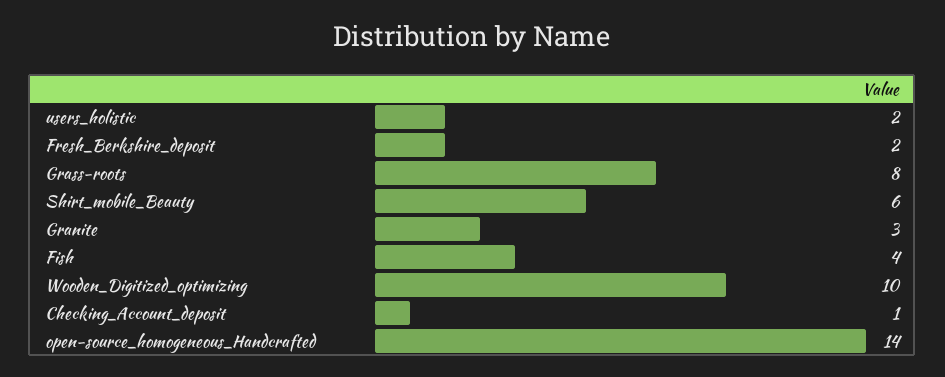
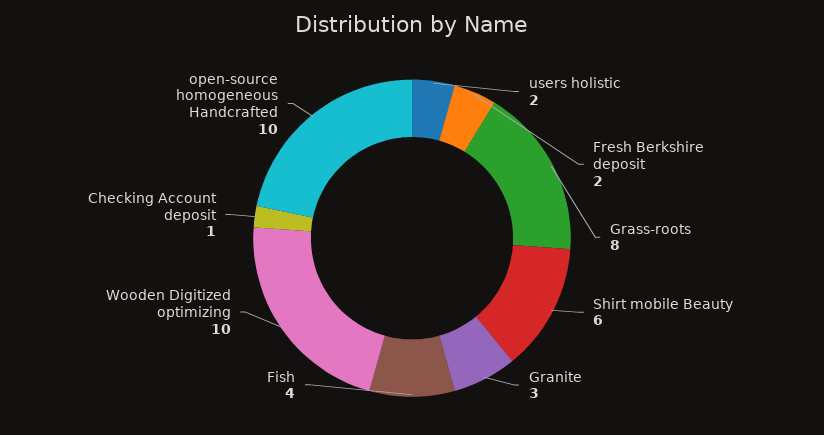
open-source_homogeneous_Handcrafted: 14 -> 10

